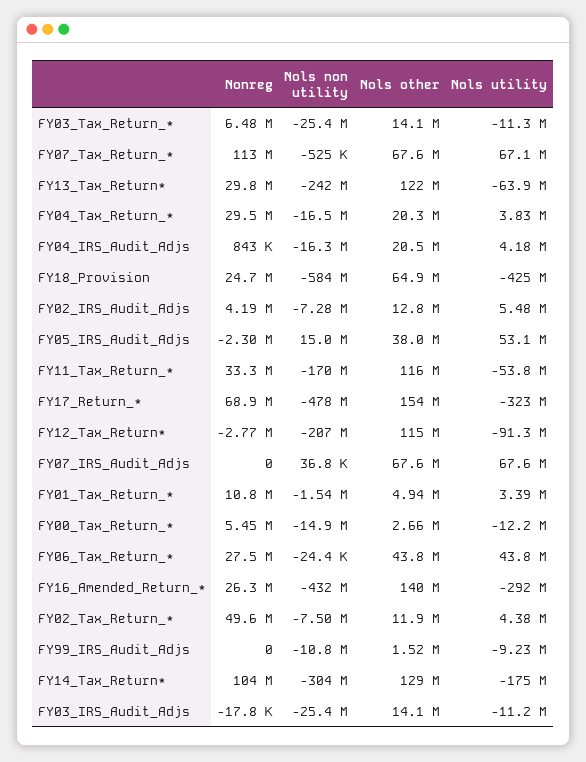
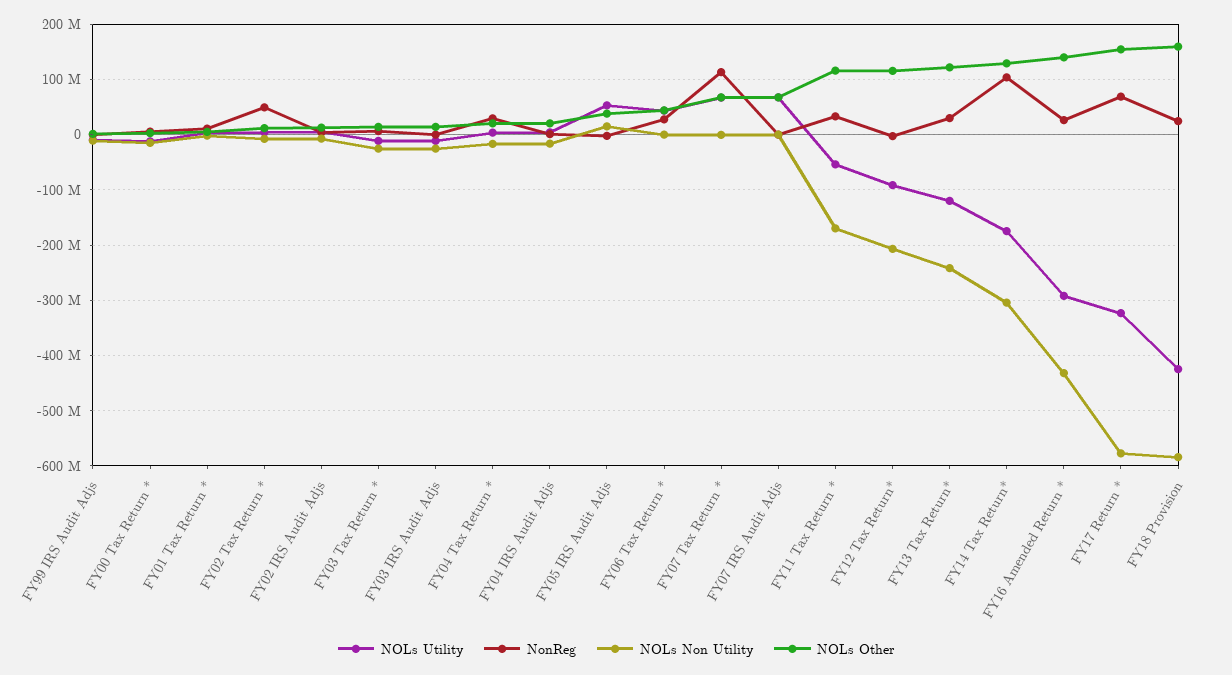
Nols utility, FY13_Tax_Return*: -63900000 -> -120000000
Nols other, FY18_Provision: 64900000 -> 160000000
Nols non utility, FY17_Return_*: -478000000 -> -580000000

